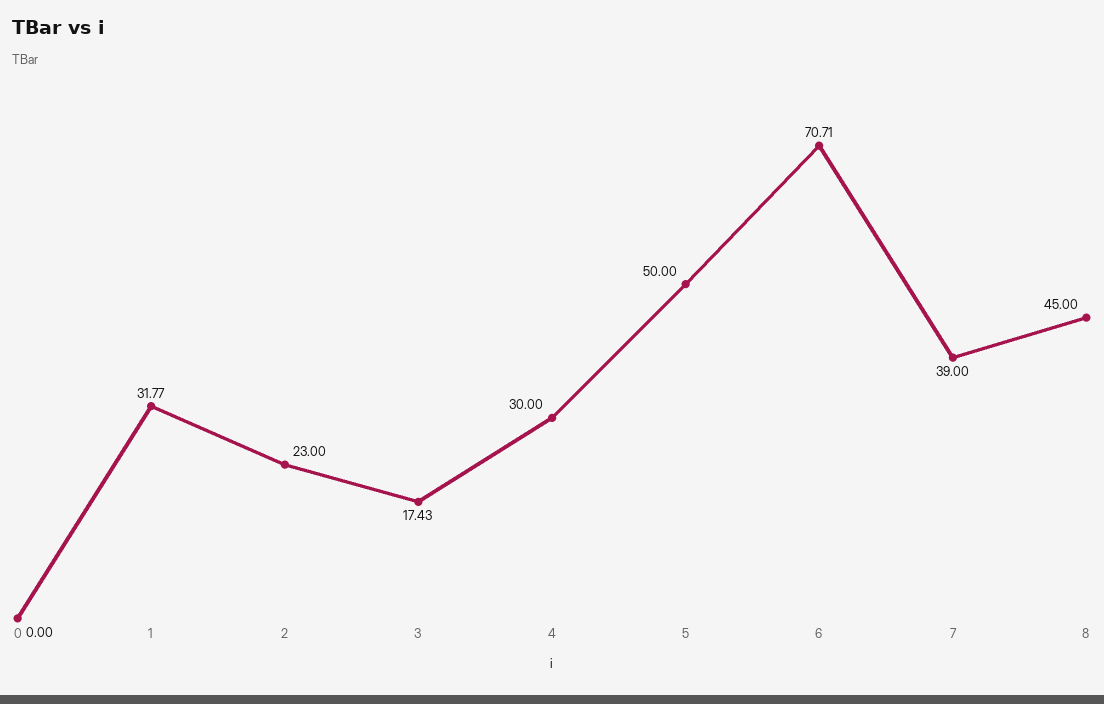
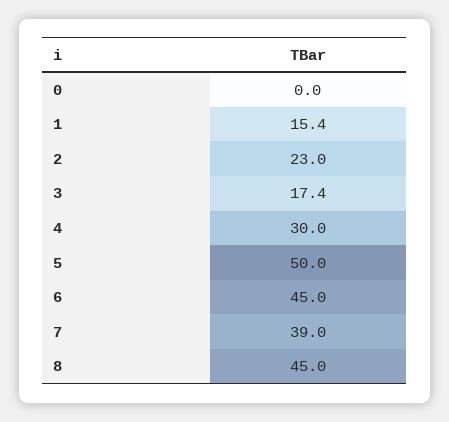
1: 31.77 -> 15.4
6: 70.71 -> 45

